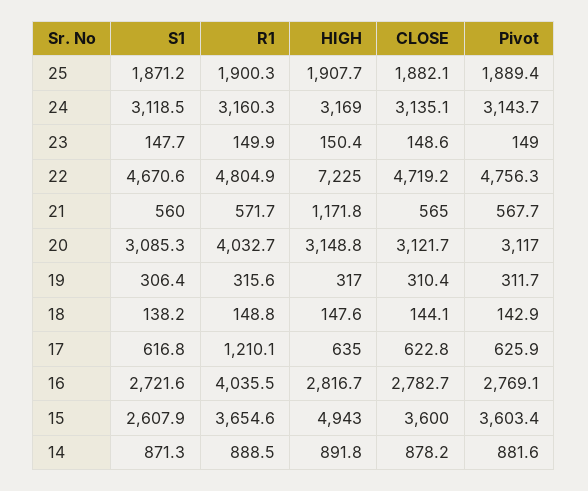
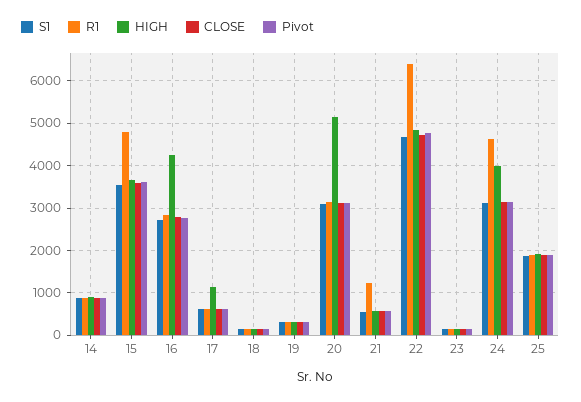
R1, 24: 3160.3 -> 4600
HIGH, 24: 3169 -> 4000
R1, 22: 4804.9 -> 6400
HIGH, 22: 7225 -> 4800
R1, 21: 571.7 -> 1200
HIGH, 21: 1171.8 -> 600
R1, 20: 4032.7 -> 3200
HIGH, 20: 3148.8 -> 5200
R1, 17: 1210.1 -> 600
HIGH, 17: 635 -> 1200
R1, 16: 4035.5 -> 2800
HIGH, 16: 2816.7 -> 4200
S1, 15: 2607.9 -> 3600
R1, 15: 3654.6 -> 4800
HIGH, 15: 4943 -> 3600

